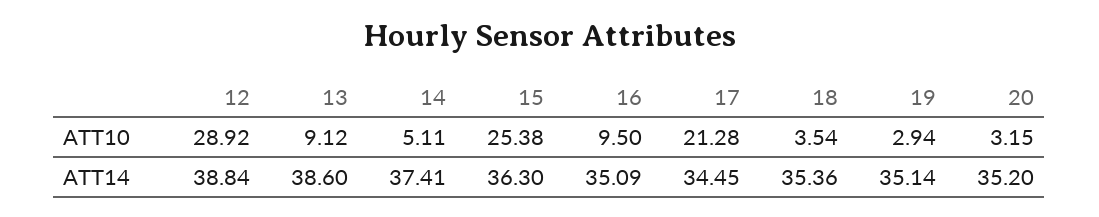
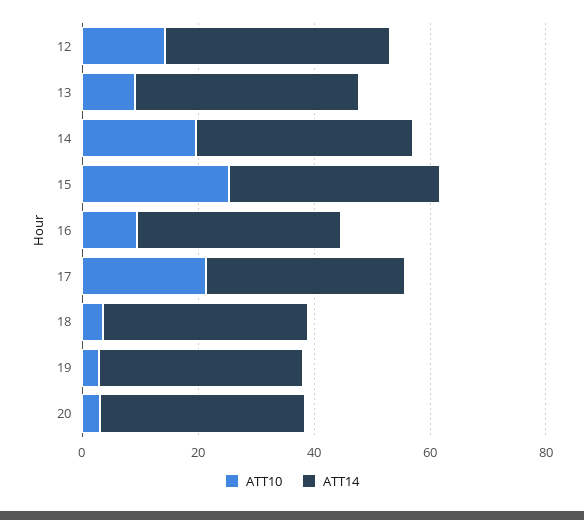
ATT10, 12: 28.92 -> 15
ATT10, 14: 5.11 -> 20

